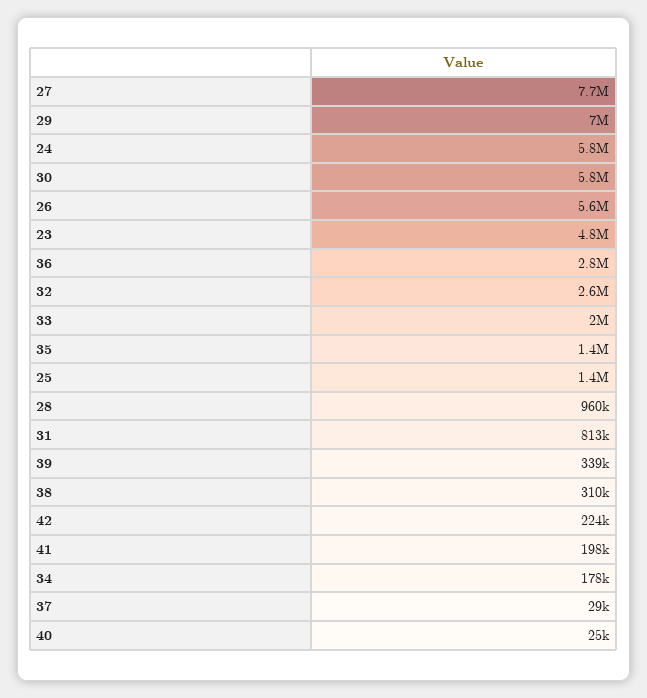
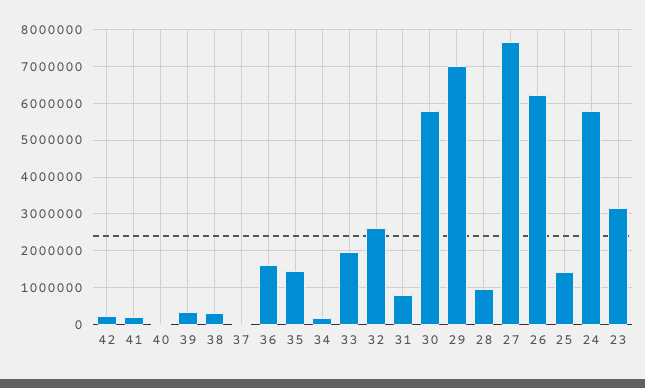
26: 5600000 -> 6200000
23: 4800000 -> 3200000
36: 2800000 -> 1600000

